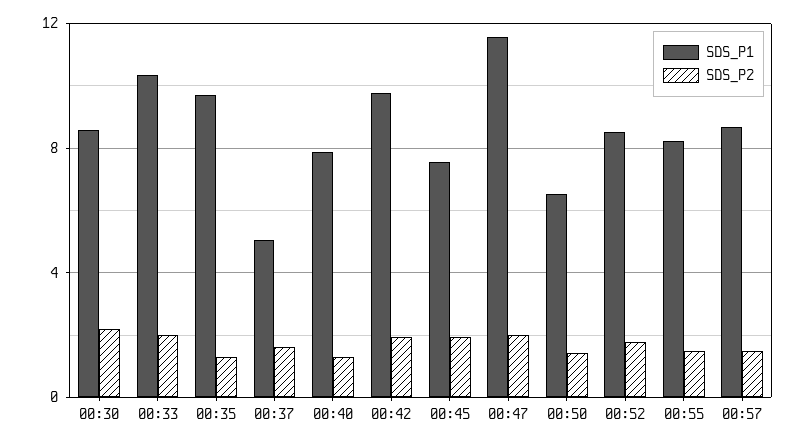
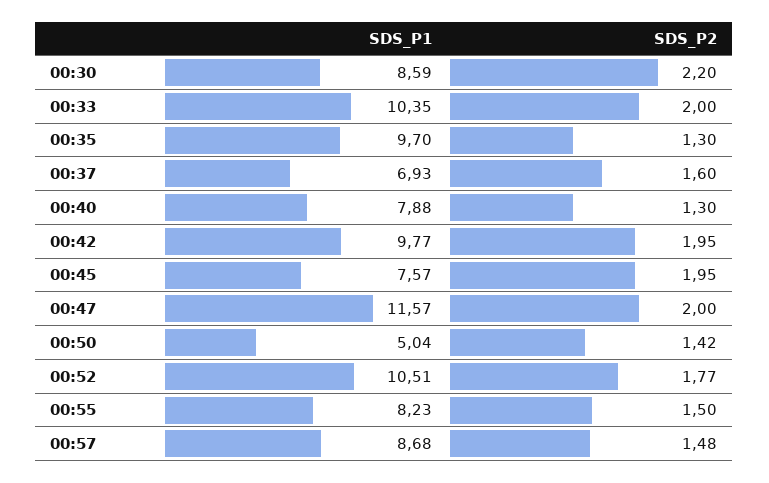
SDS_P1, 00:37: 5 -> 6.93
SDS_P1, 00:50: 6.5 -> 5.04
SDS_P1, 00:52: 8.5 -> 10.51

